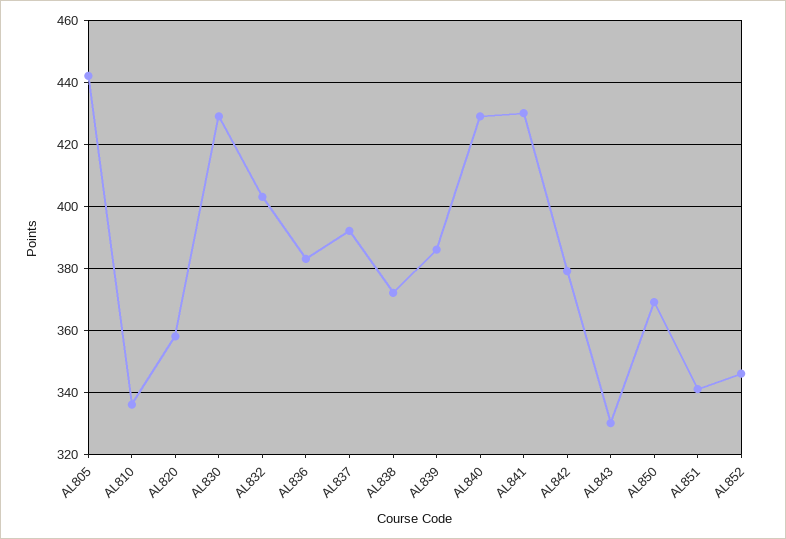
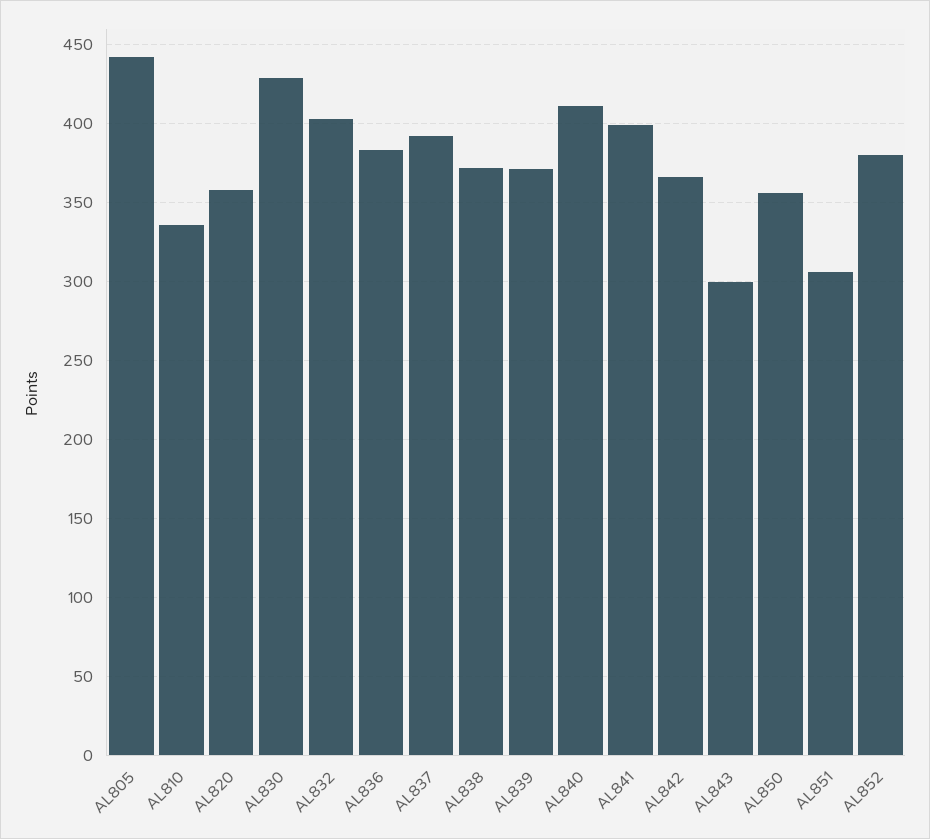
AL839: 385 -> 370
AL840: 430 -> 410
AL841: 430 -> 400
AL842: 380 -> 365
AL843: 330 -> 300
AL850: 370 -> 355
AL851: 340 -> 305
AL852: 345 -> 380

